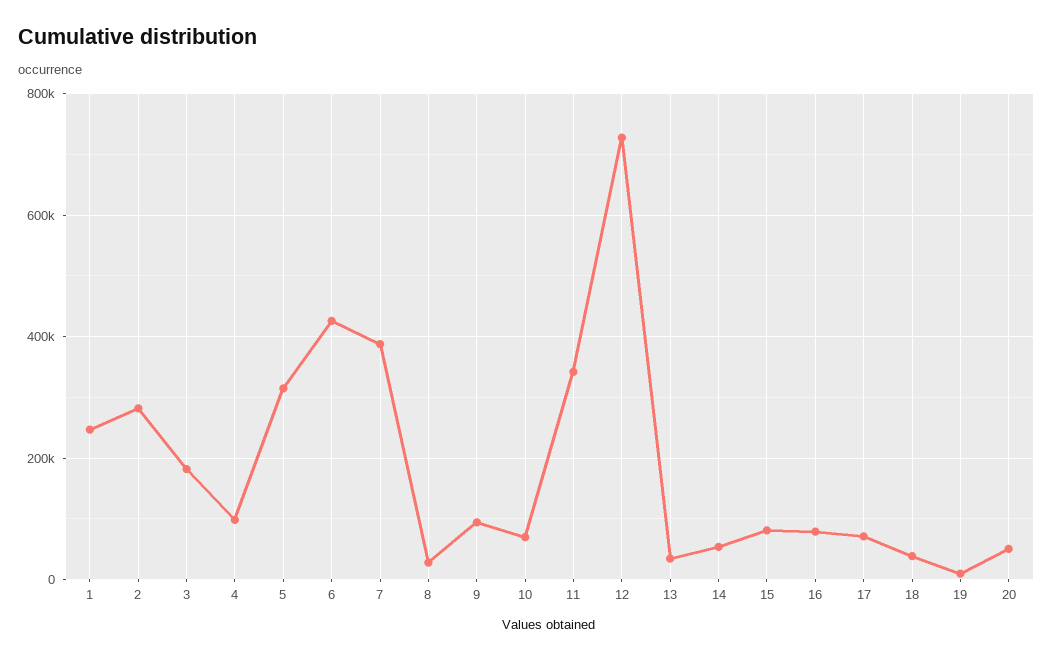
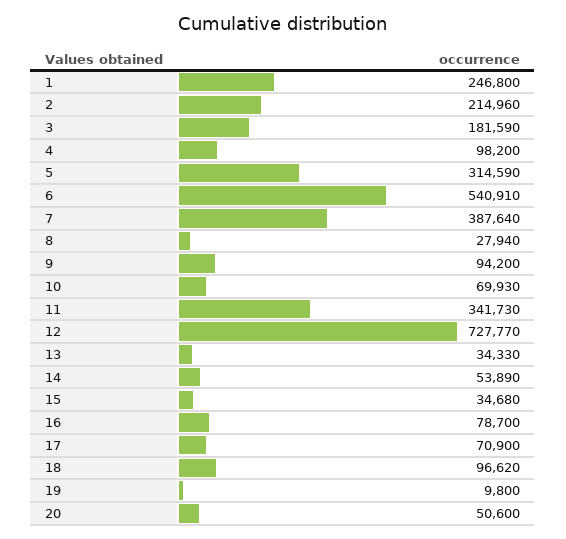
2: 280000 -> 214960
6: 420000 -> 540910
15: 80000 -> 34680
18: 40000 -> 96620

